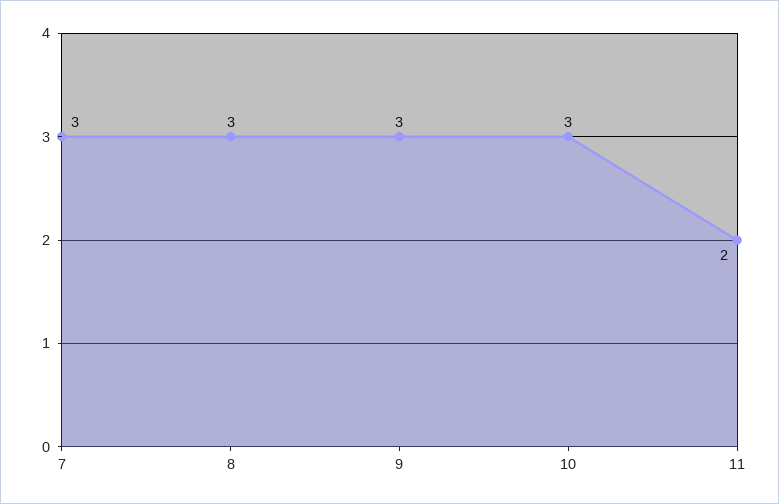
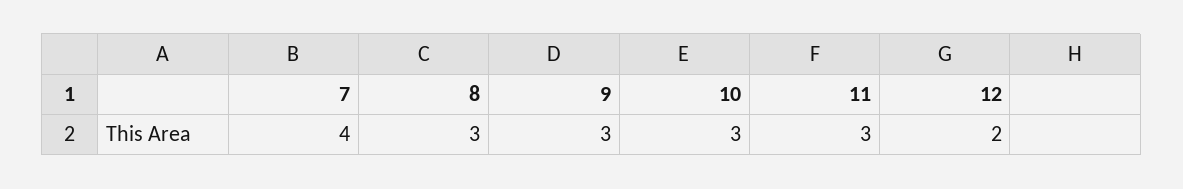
7: 3 -> 4
11: 2 -> 3
12: none -> 2

